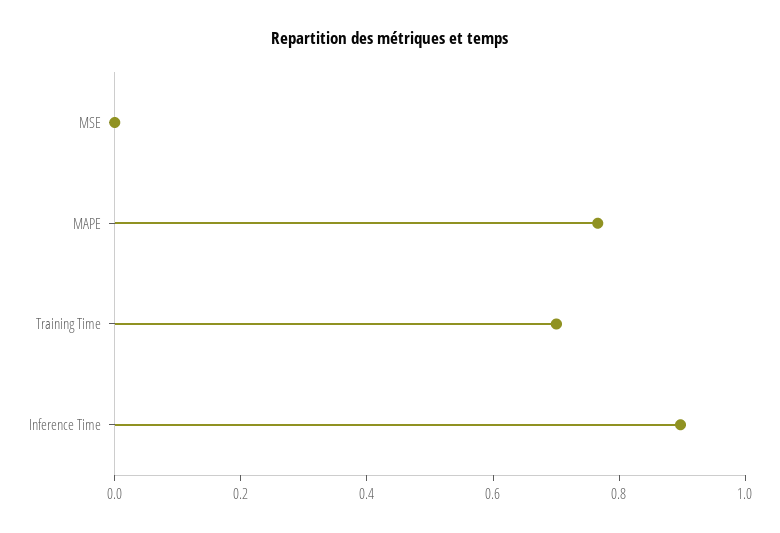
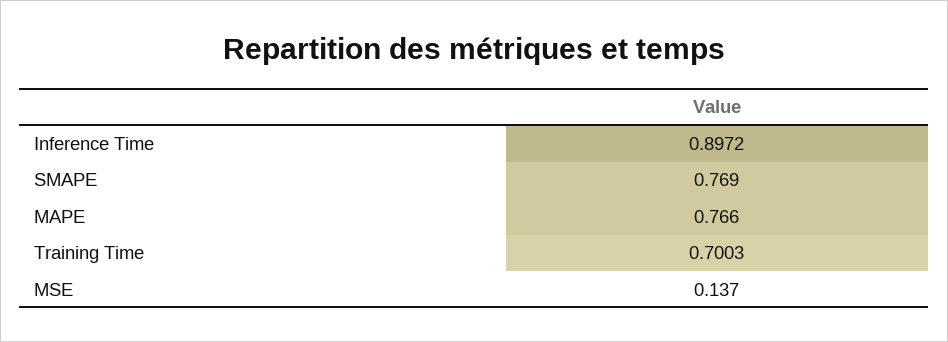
MSE: 0 -> 0.137
SMAPE: none -> 0.769

